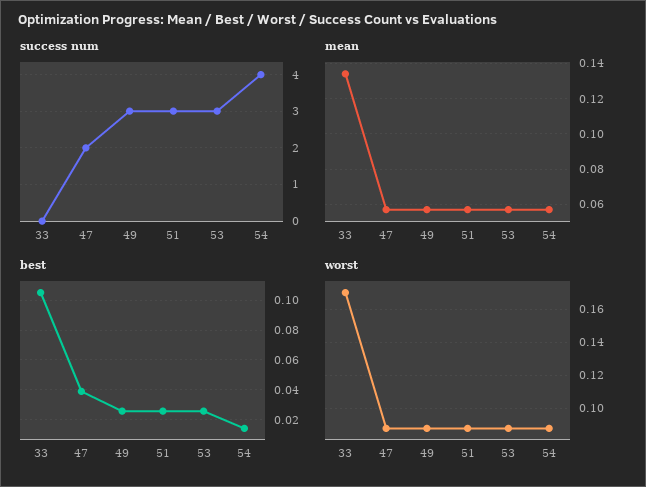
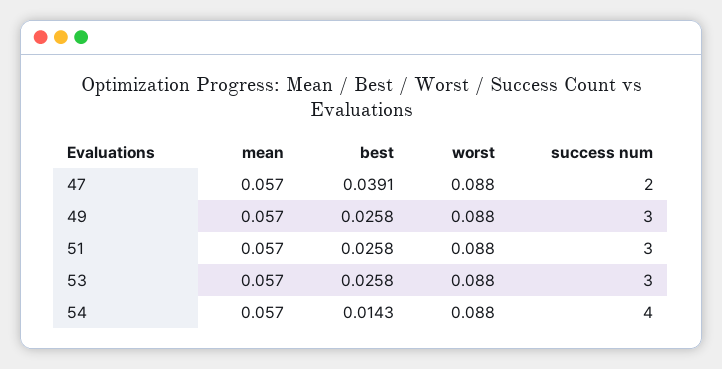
success num, 33: 0 -> none
mean, 33: 0.135 -> none
best, 33: 0.105 -> none
worst, 33: 0.17 -> none

